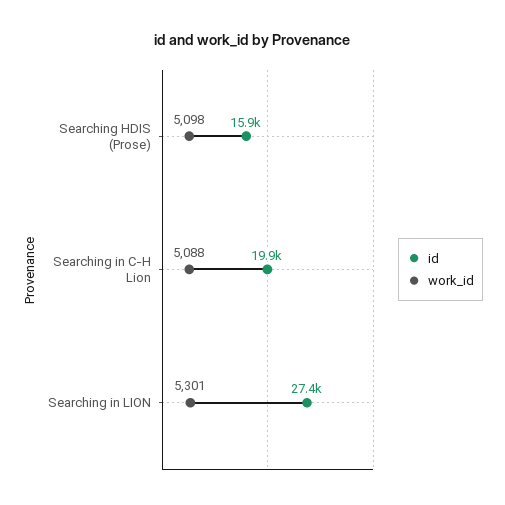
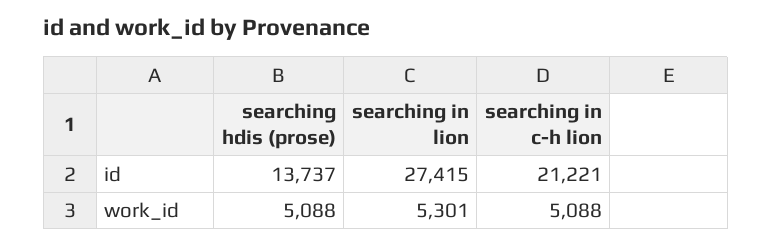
id, Searching HDIS (Prose): 15900 -> 13737
work_id, Searching HDIS (Prose): 5098 -> 5088
id, Searching in C-H Lion: 19900 -> 21221

